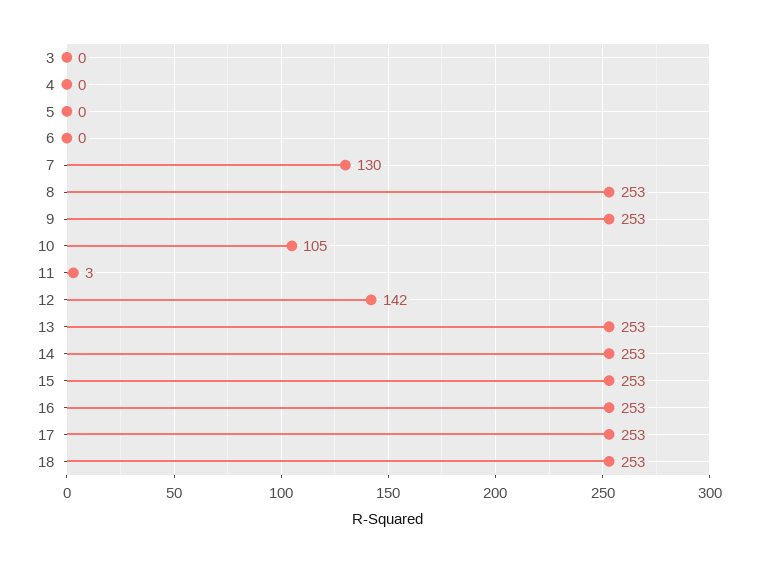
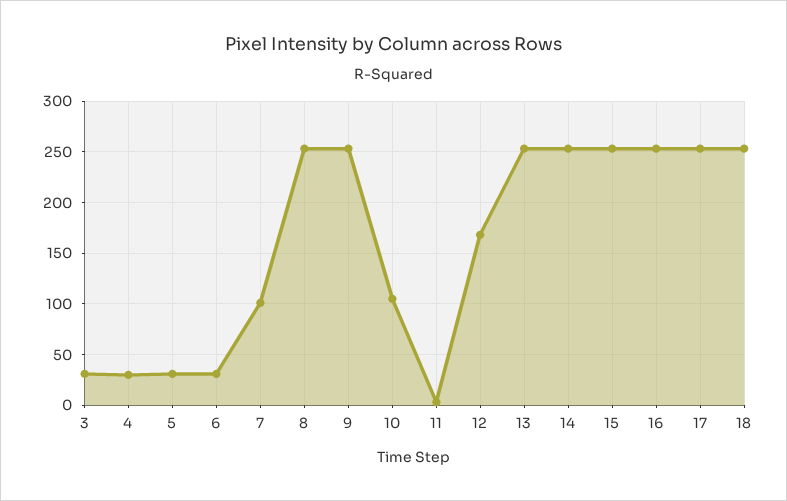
3: 0 -> 30
4: 0 -> 30
5: 0 -> 30
6: 0 -> 30
7: 130 -> 100
12: 142 -> 170

